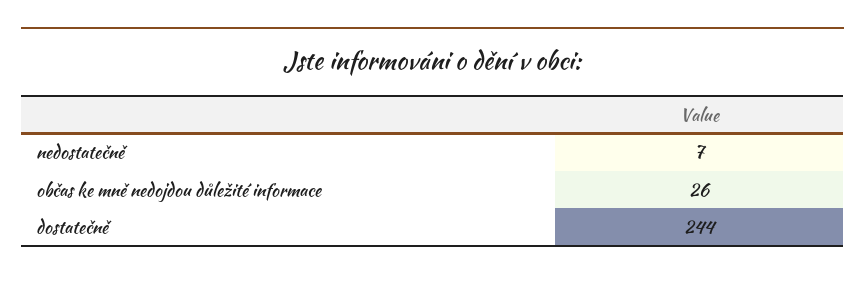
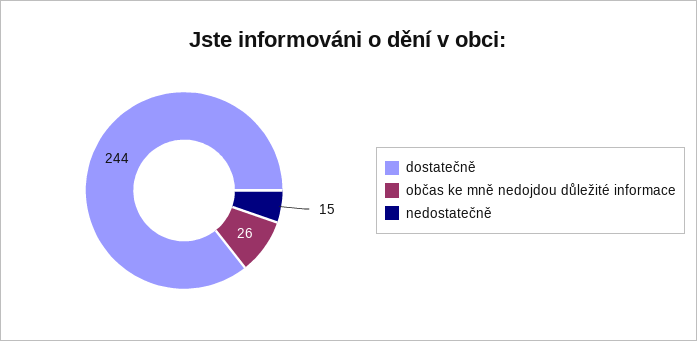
nedostatečně: 7 -> 15

